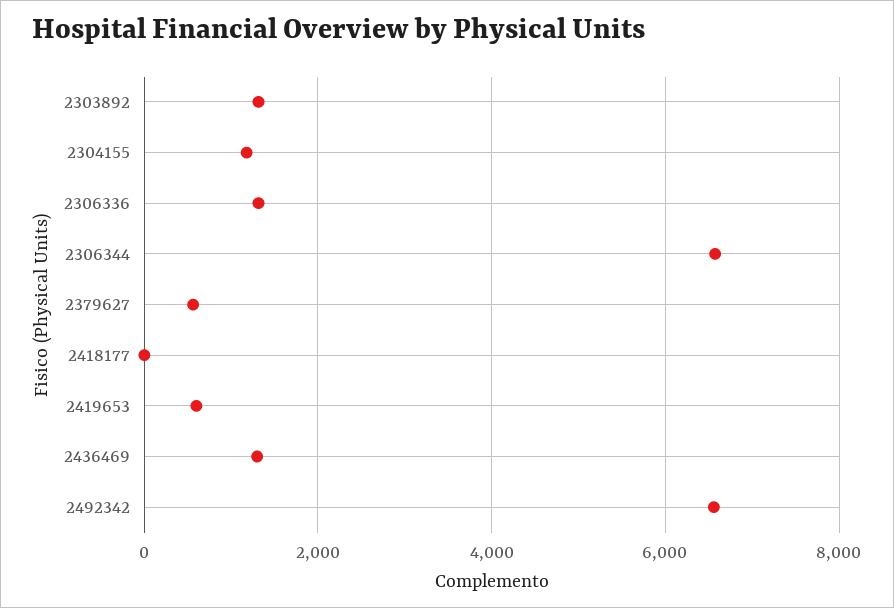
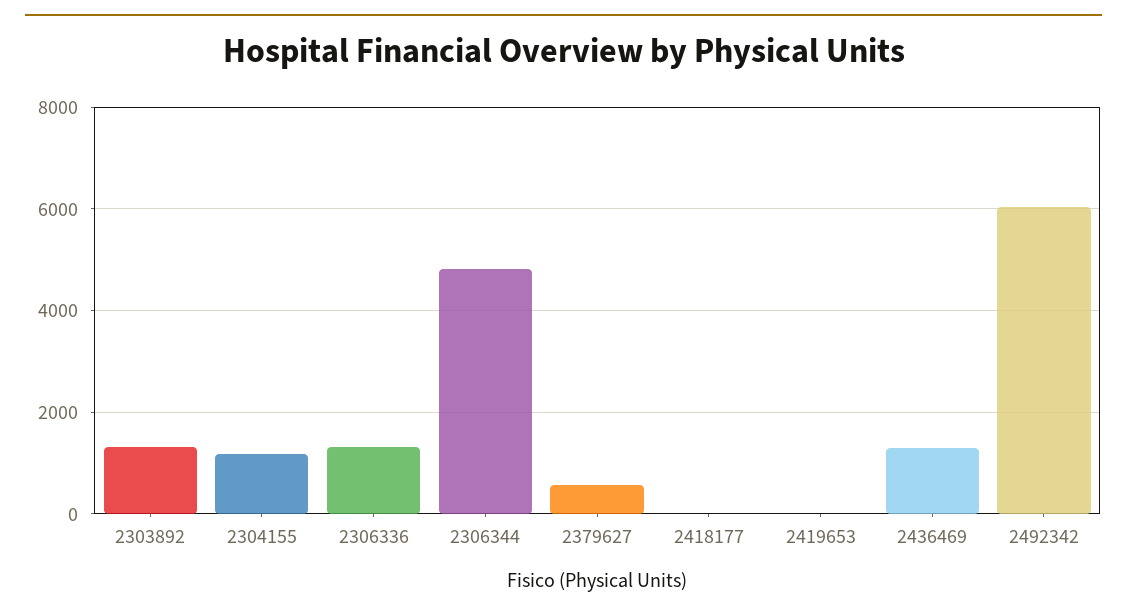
2306344: 6600 -> 4800
2419653: 600 -> 0
2492342: 6600 -> 6000

